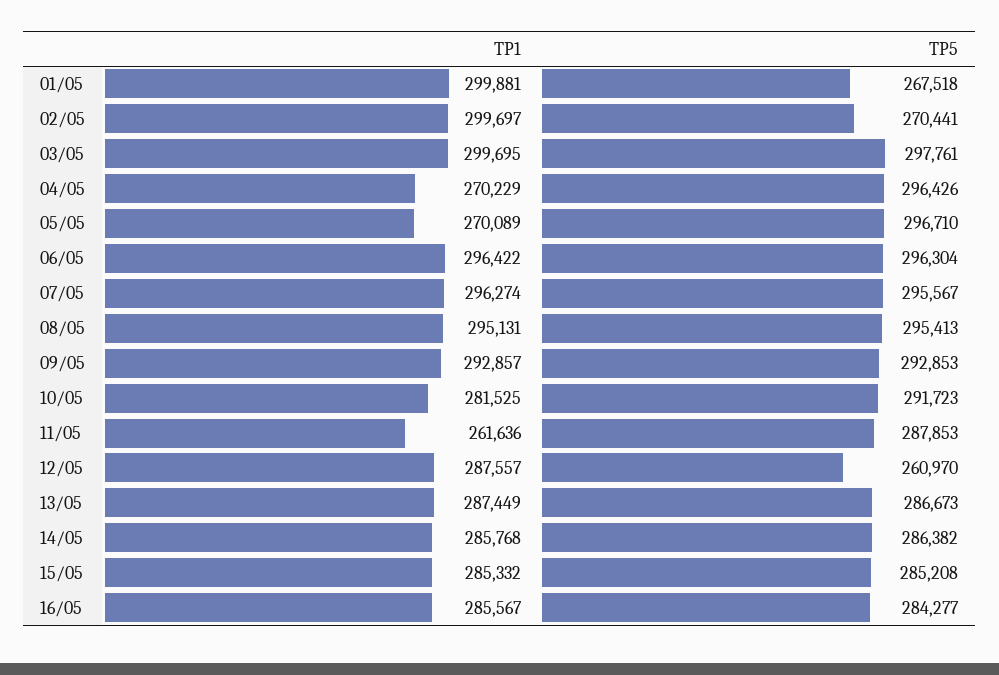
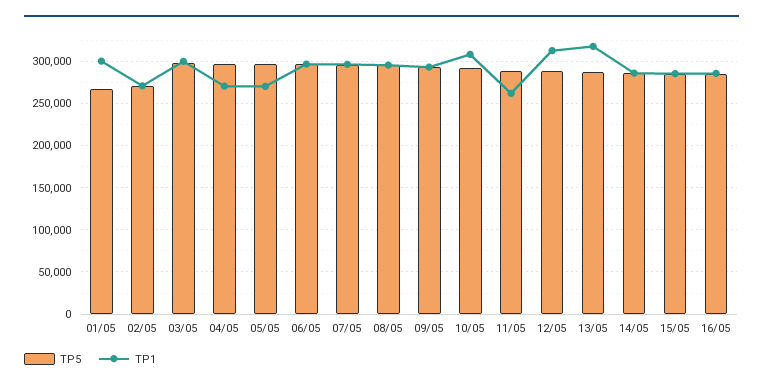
TP1, 02/05: 299697 -> 270000
TP1, 10/05: 281525 -> 310000
TP1, 12/05: 287557 -> 310000
TP5, 12/05: 260970 -> 290000
TP1, 13/05: 287449 -> 320000

